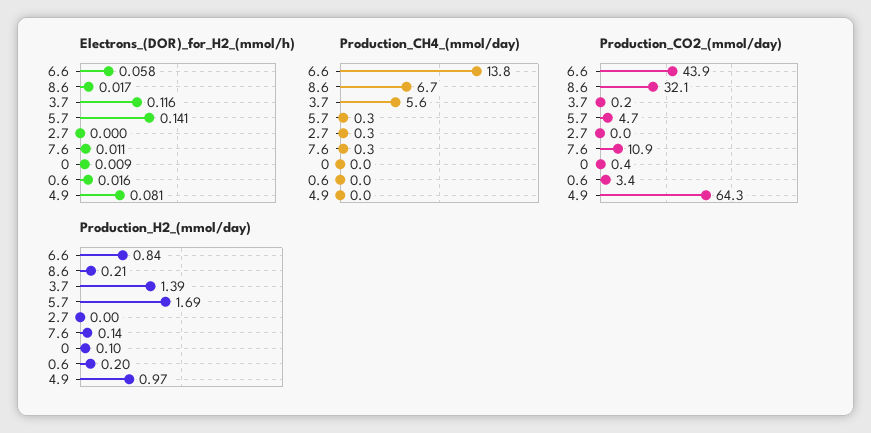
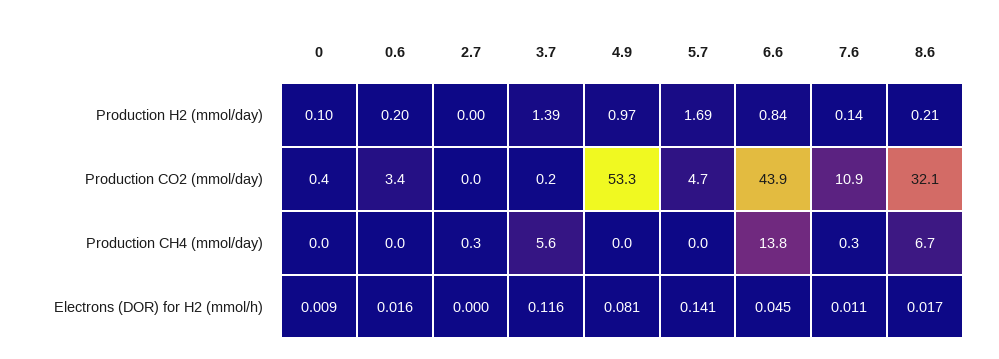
Electrons_(DOR)_for_H2_(mmol/h), 6.6: 0.058 -> 0.045
Production_CH4_(mmol/day), 5.7: 0.3 -> 0
Production_CO2_(mmol/day), 4.9: 64.3 -> 53.3

